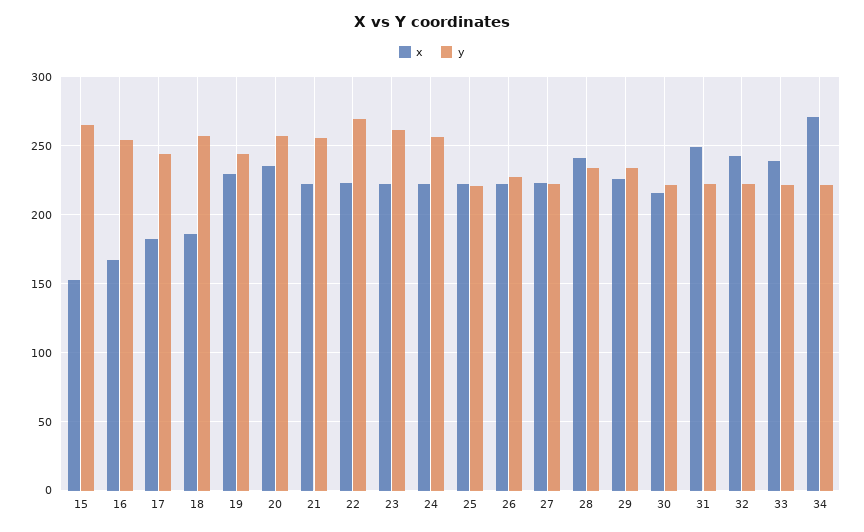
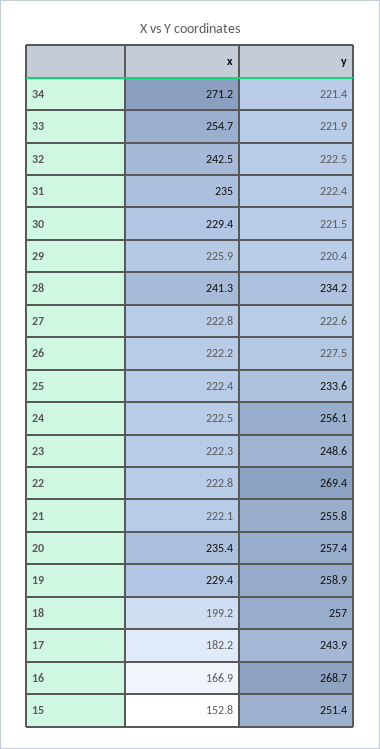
y, 15: 265 -> 251.4
y, 16: 255 -> 268.7
x, 18: 185 -> 199.2
y, 19: 245 -> 258.9
y, 23: 260 -> 248.6
y, 25: 220 -> 233.6
y, 29: 235 -> 220.4
x, 30: 215 -> 229.4
x, 31: 250 -> 235
x, 33: 240 -> 254.7

